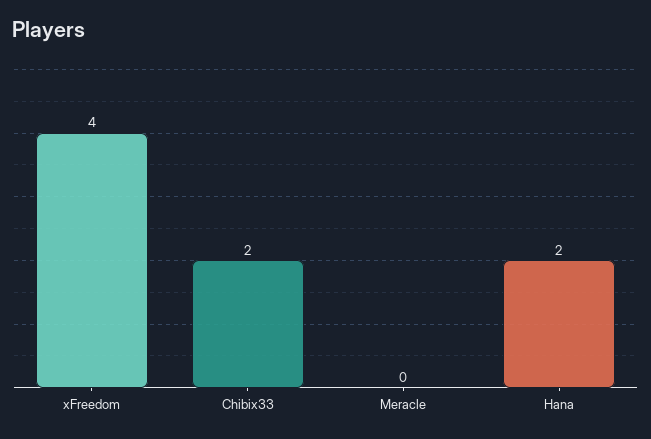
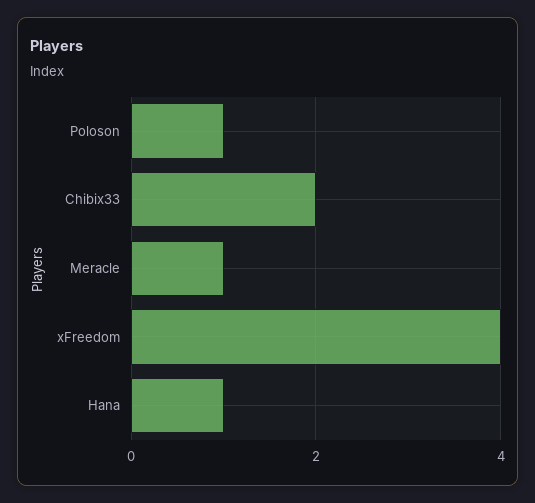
Meracle: 0 -> 1
Hana: 2 -> 1
Poloson: none -> 1

